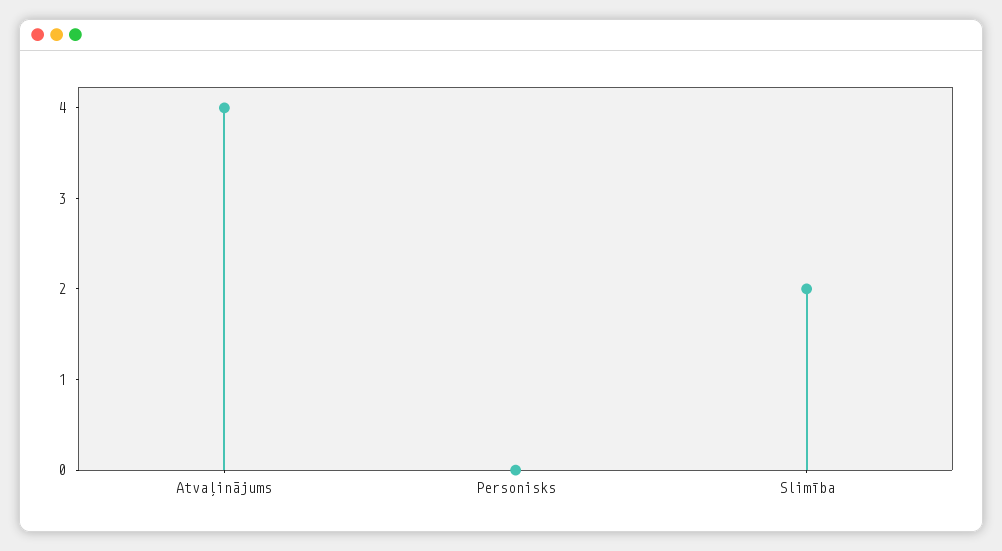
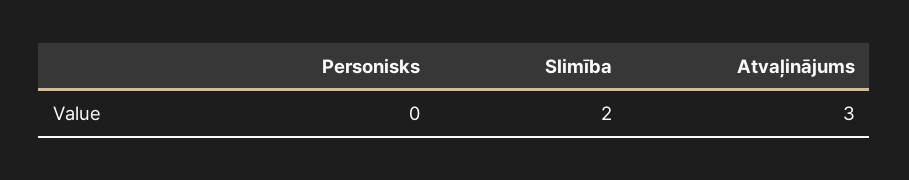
Atvaļinājums: 4 -> 3

